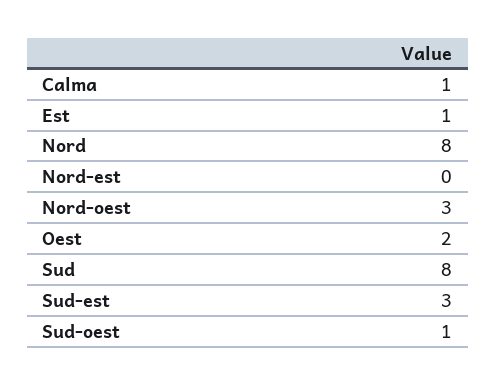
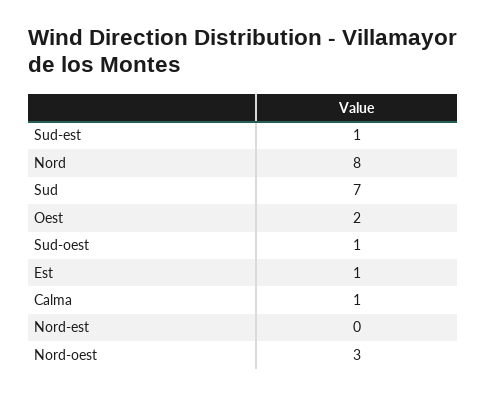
Sud: 8 -> 7
Sud-est: 3 -> 1

